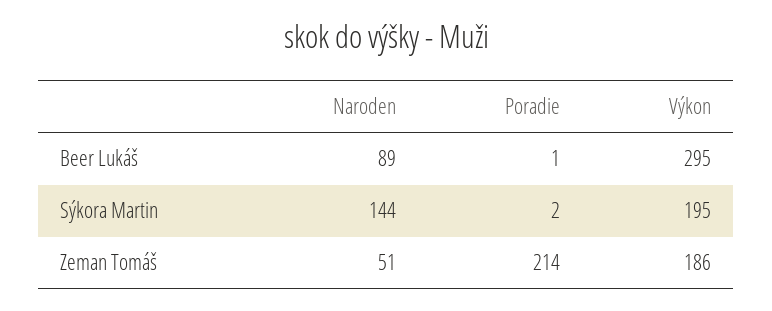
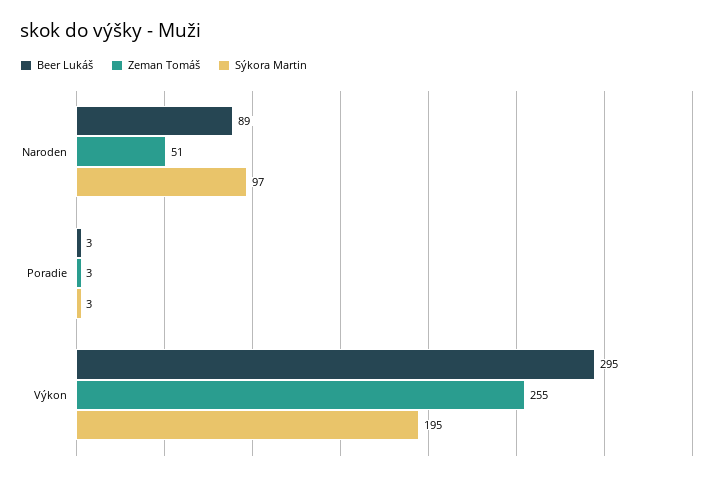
Beer Lukáš, Poradie: 1 -> 3
Sýkora Martin, Naroden: 144 -> 97
Sýkora Martin, Poradie: 2 -> 3
Zeman Tomáš, Poradie: 214 -> 3
Zeman Tomáš, Výkon: 186 -> 255

